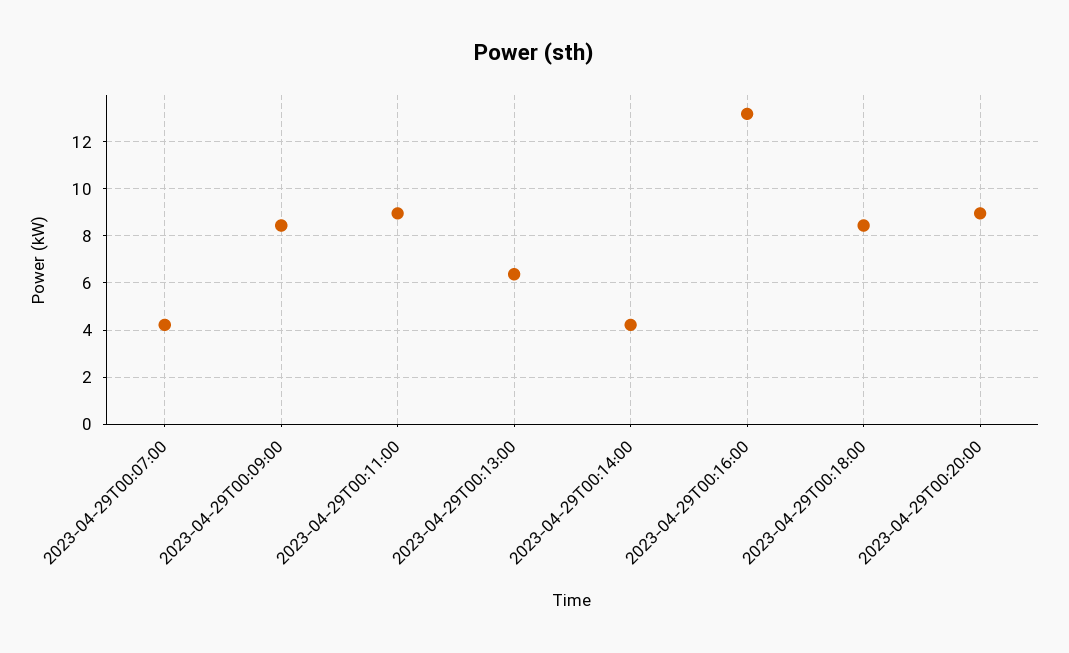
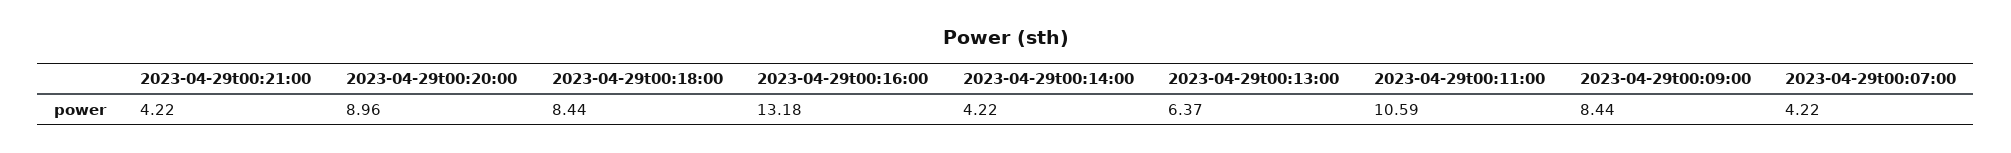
2023-04-29T00:11:00: 9 -> 10.59
2023-04-29t00:21:00: none -> 4.22

